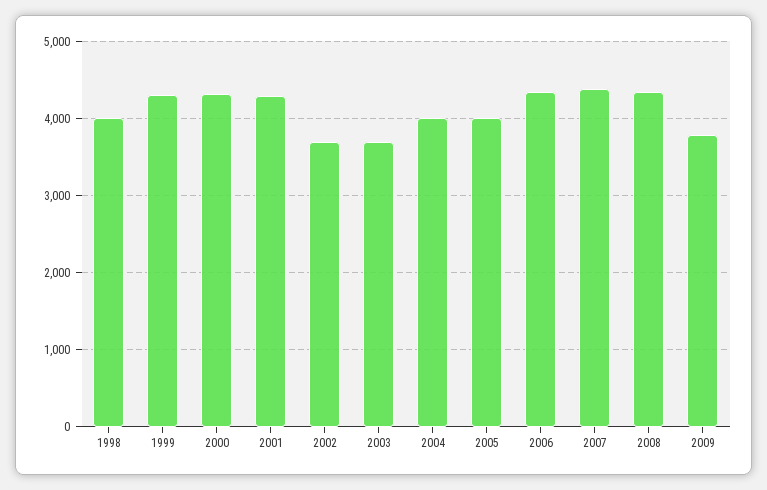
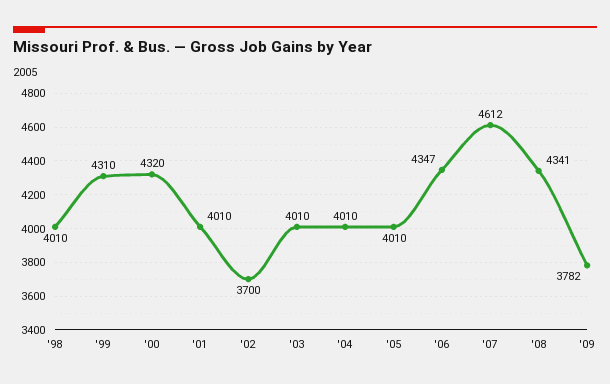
2001: 4300 -> 4010
2003: 3700 -> 4010
2007: 4400 -> 4612

